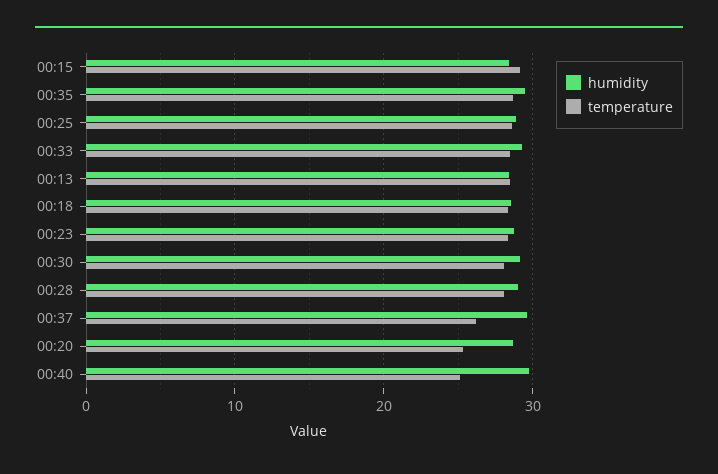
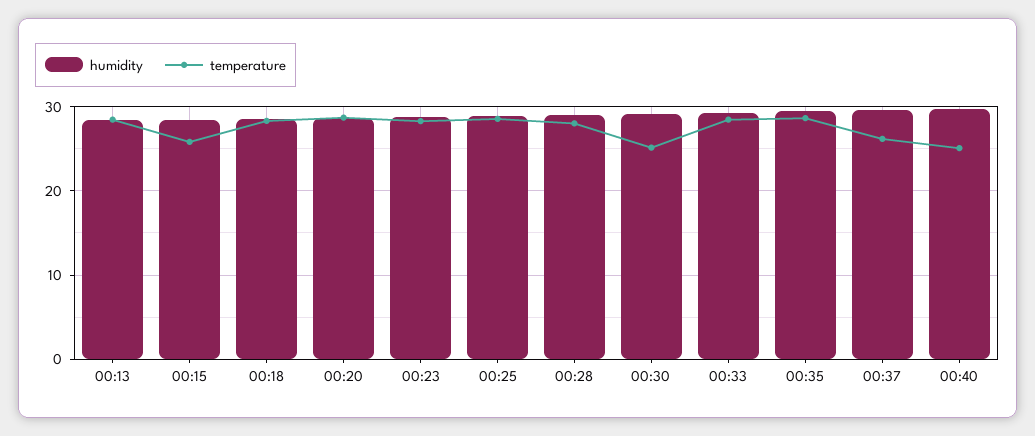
temperature, 00:15: 29 -> 26
temperature, 00:30: 28 -> 25
temperature, 00:20: 25 -> 29

